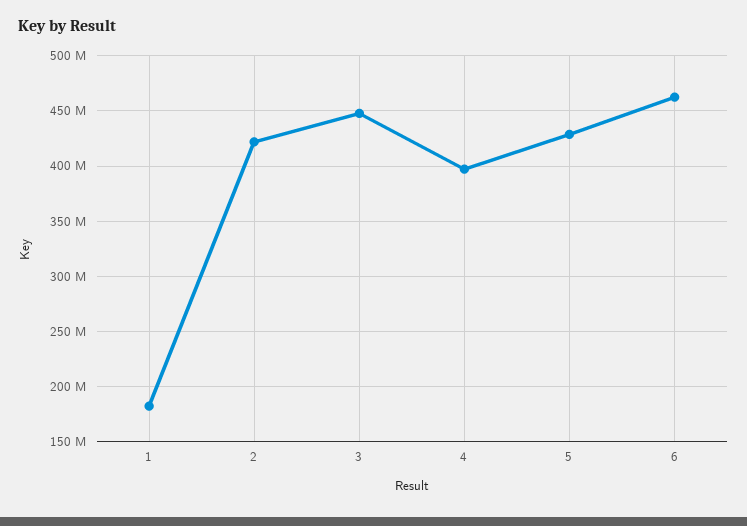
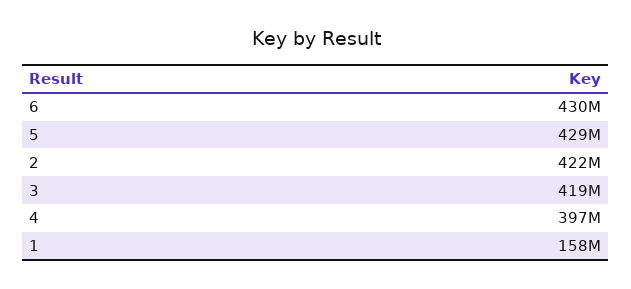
1: 180000000 -> 158000000
3: 450000000 -> 419000000
6: 460000000 -> 430000000

